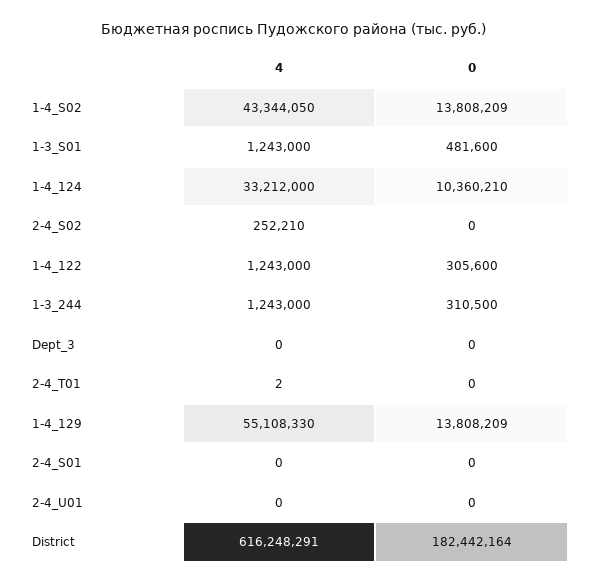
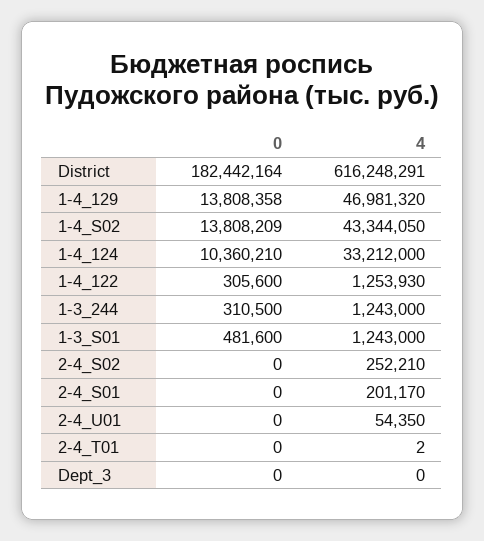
4, 1-4_122: 1243000 -> 1253930
4, 1-4_129: 55108330 -> 46981320
0, 1-4_129: 13808209 -> 13808358
4, 2-4_S01: 0 -> 201170
4, 2-4_U01: 0 -> 54350

